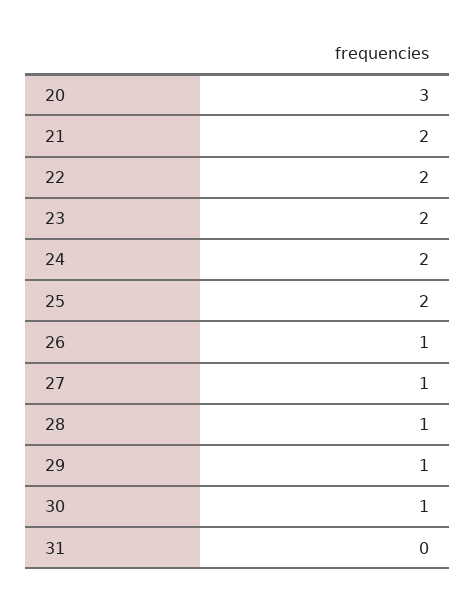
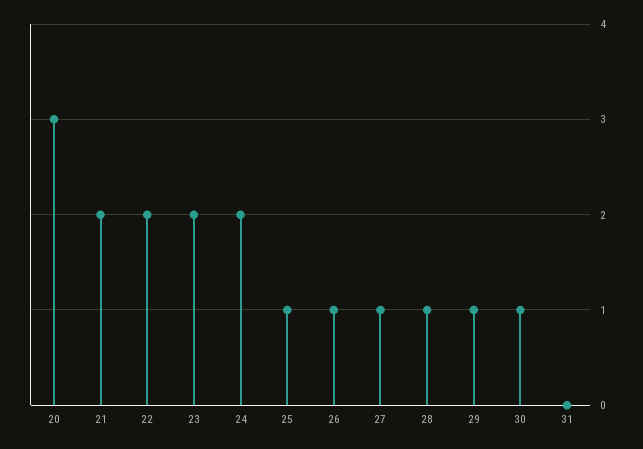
25: 2 -> 1

